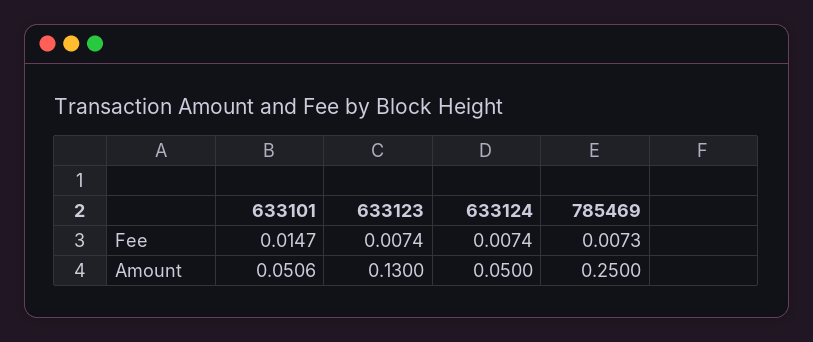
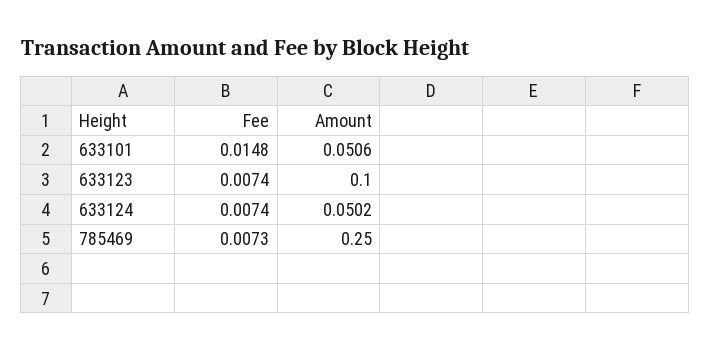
633101, Fee: 0.0147 -> 0.0148
633123, Amount: 0.13 -> 0.1
633124, Amount: 0.05 -> 0.0502

